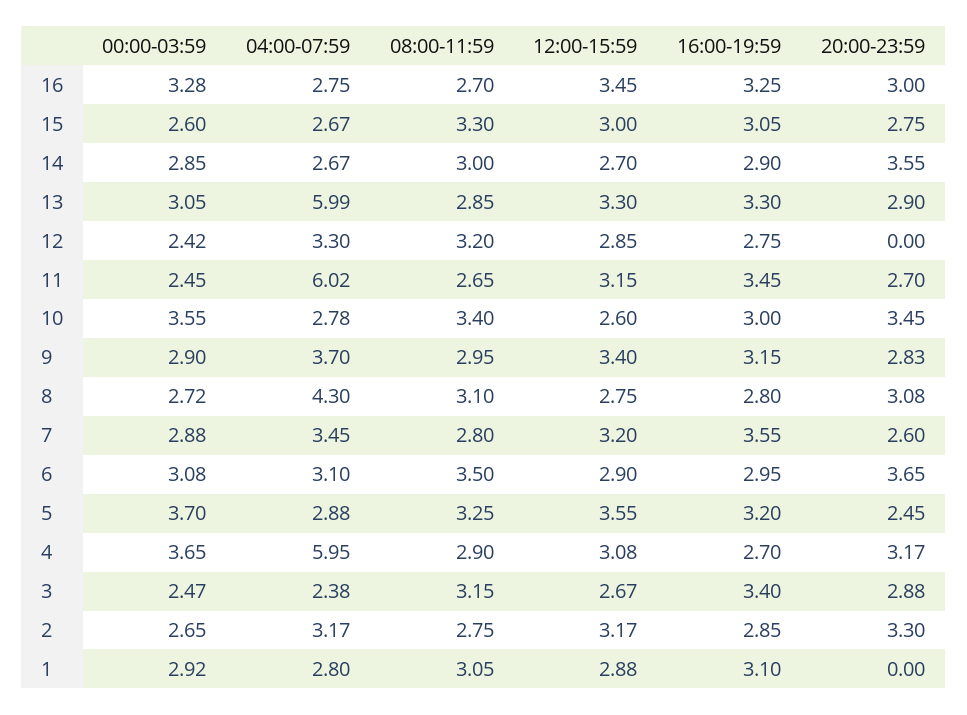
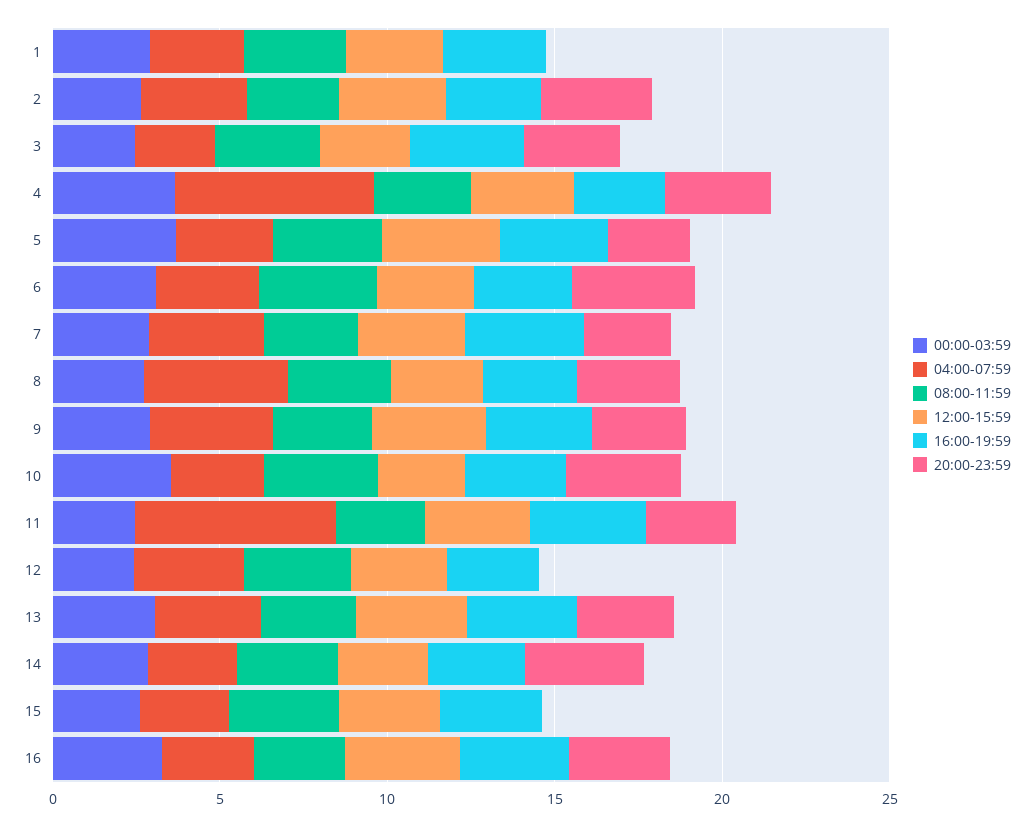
20:00-23:59, 15: 2.75 -> 0
04:00-07:59, 13: 5.99 -> 3

